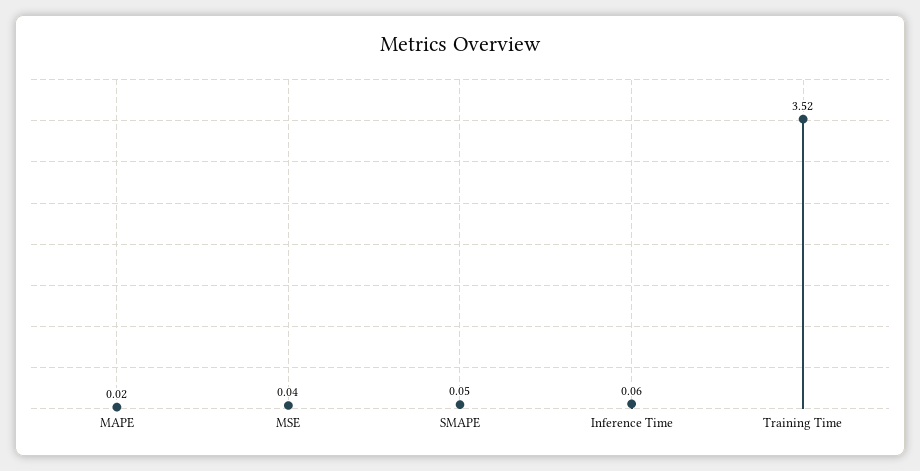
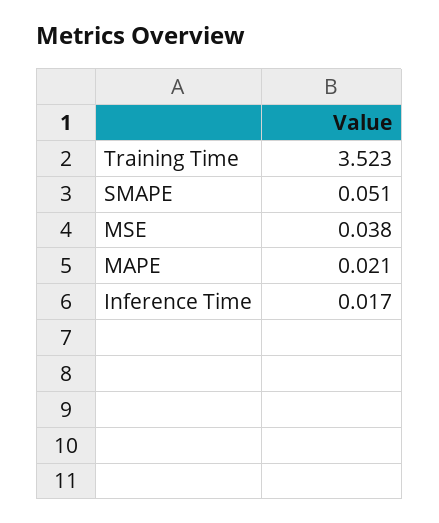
Inference Time: 0.06 -> 0.017

